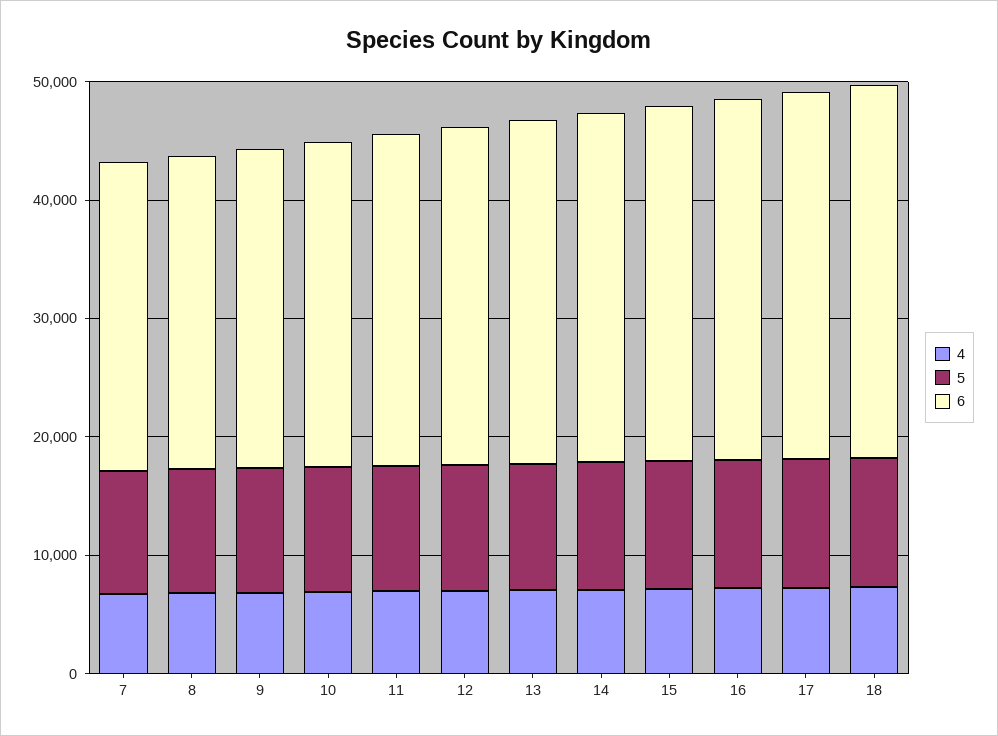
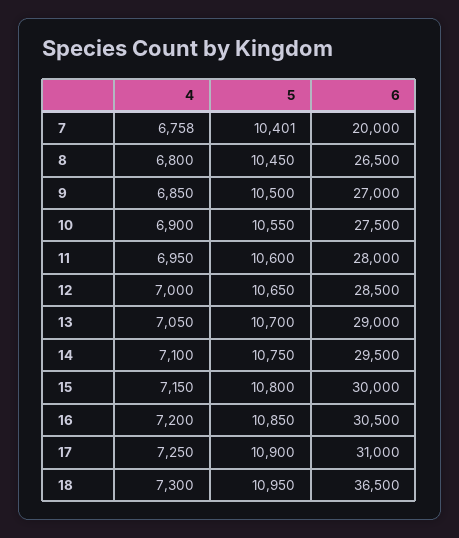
6, 7: 26000 -> 20000
6, 18: 32000 -> 36500

